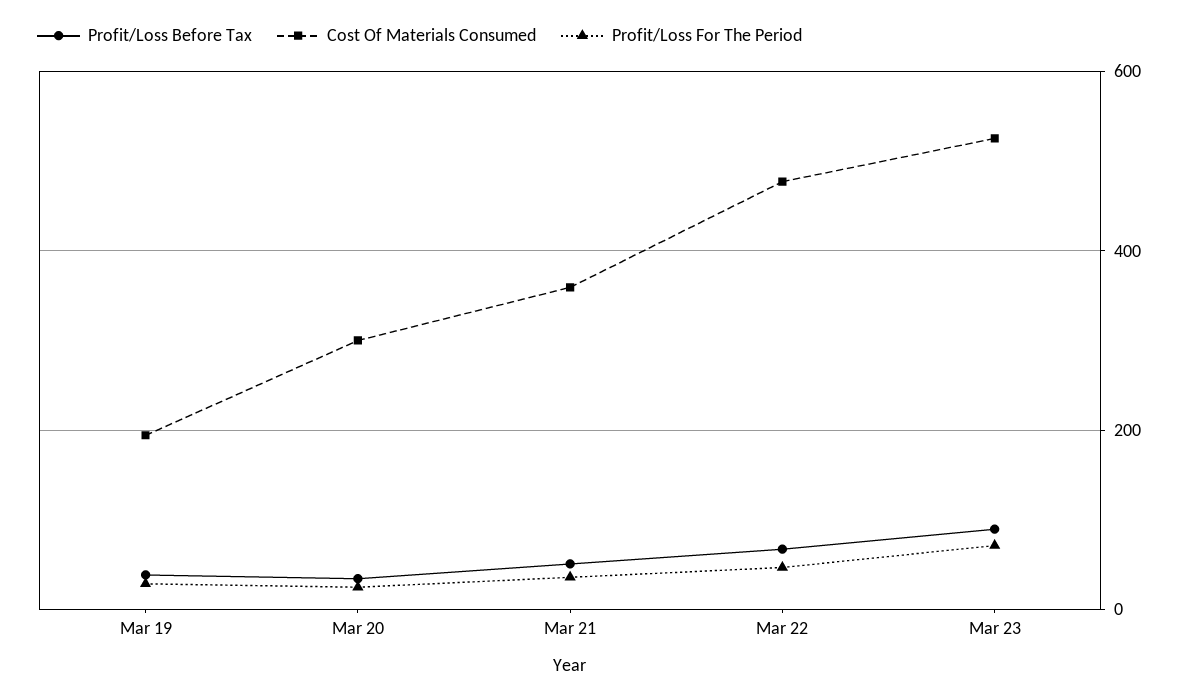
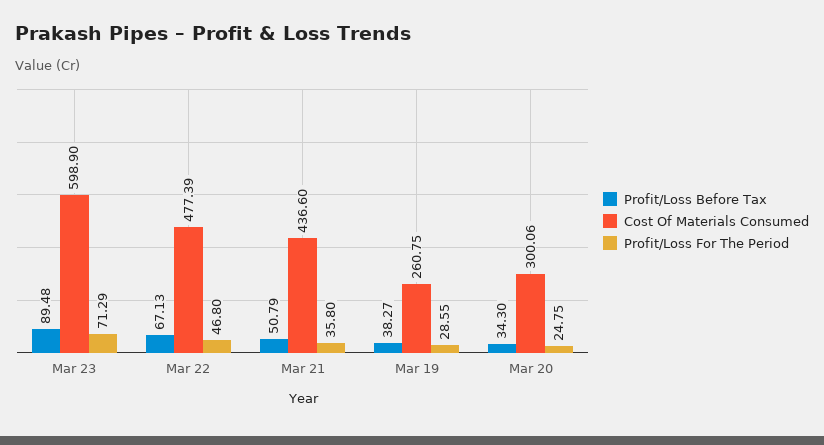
Cost Of Materials Consumed, Mar 19: 200 -> 260.75
Cost Of Materials Consumed, Mar 21: 360 -> 436.6
Cost Of Materials Consumed, Mar 23: 520 -> 598.9

